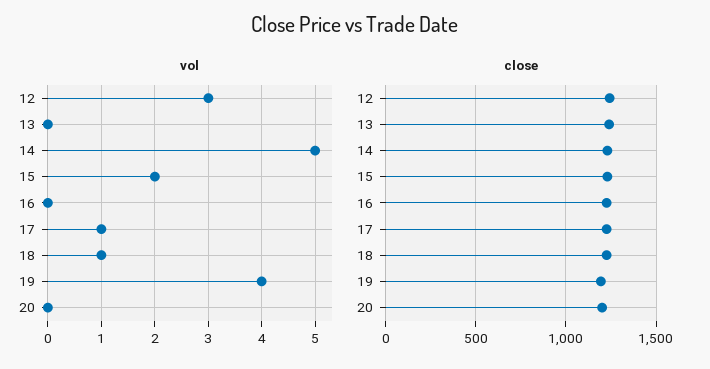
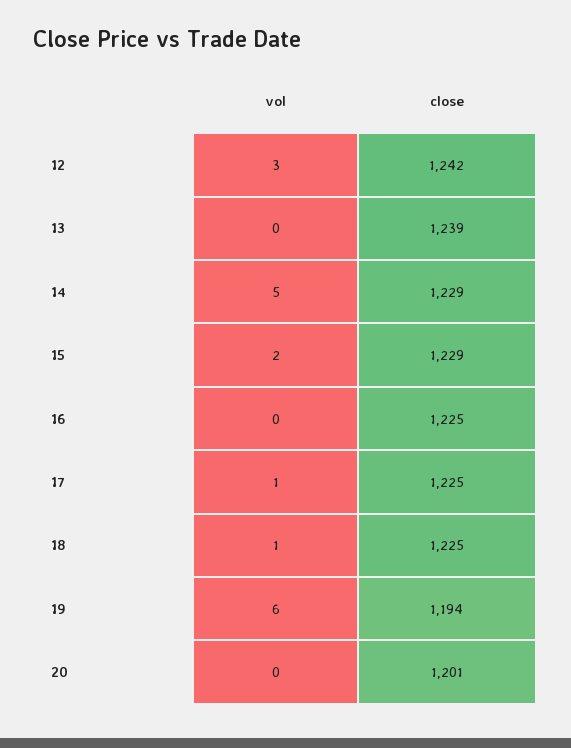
vol, 19: 4 -> 6

